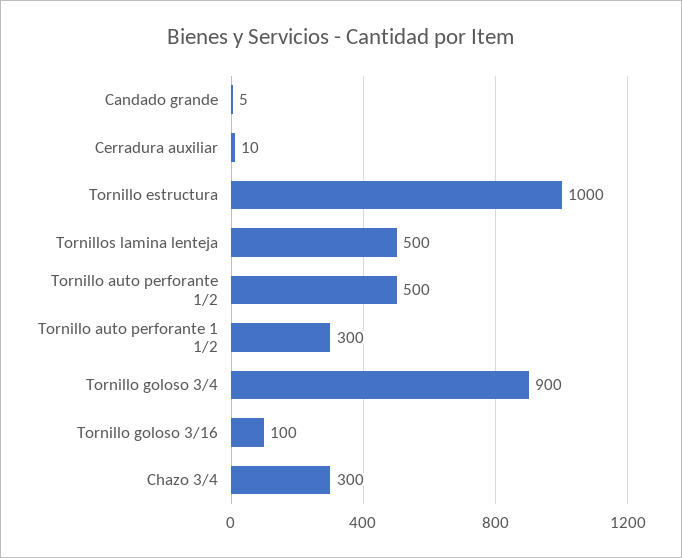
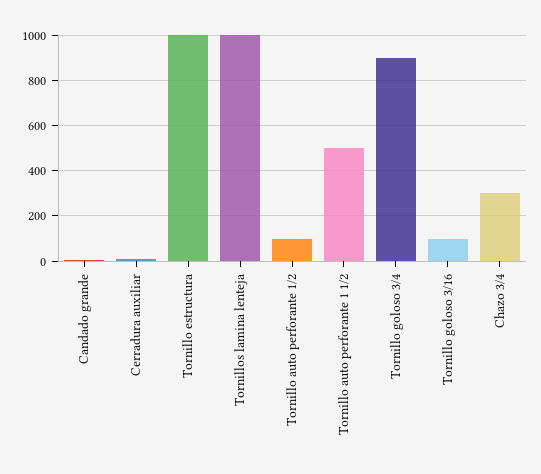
Tornillos lamina lenteja: 500 -> 1000
Tornillo auto perforante 1/2: 500 -> 100
Tornillo auto perforante 1 1/2: 300 -> 500

